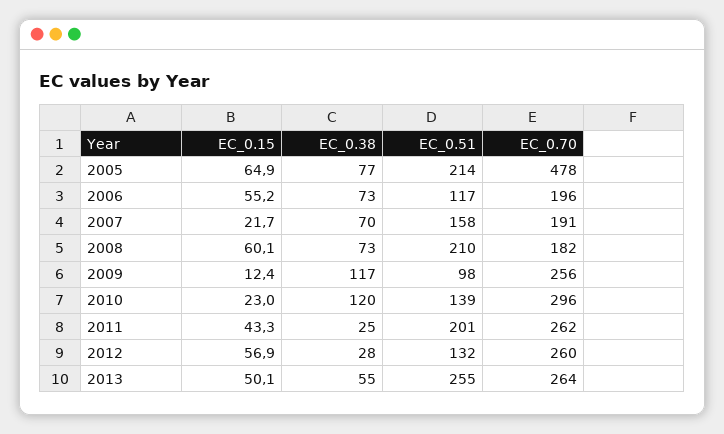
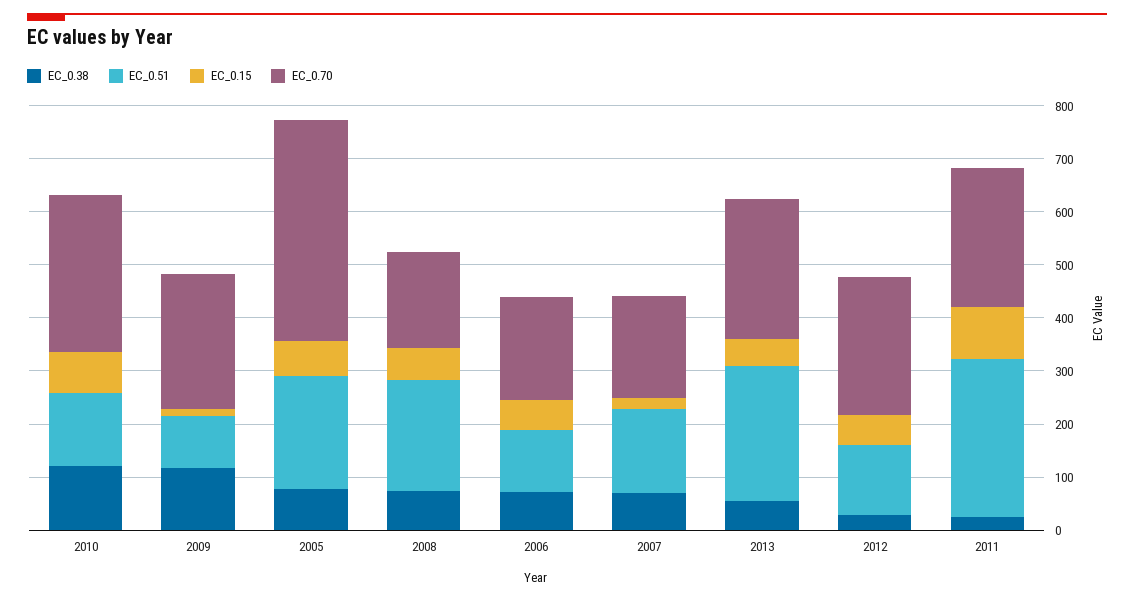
EC_0.70, 2005: 478 -> 420
EC_0.15, 2010: 23 -> 80
EC_0.15, 2011: 43.3 -> 100
EC_0.51, 2011: 201 -> 300

